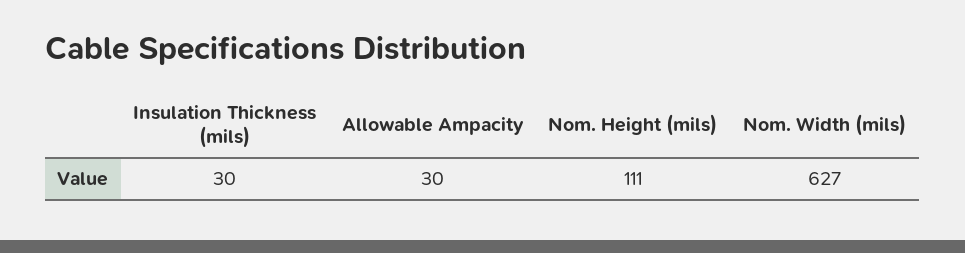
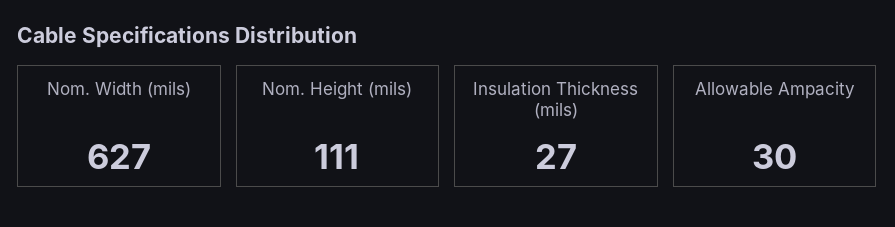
Insulation Thickness (mils): 30 -> 27

